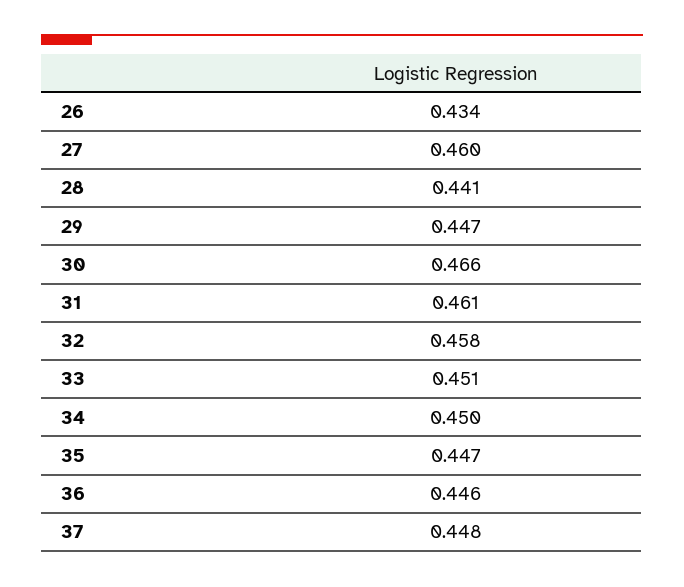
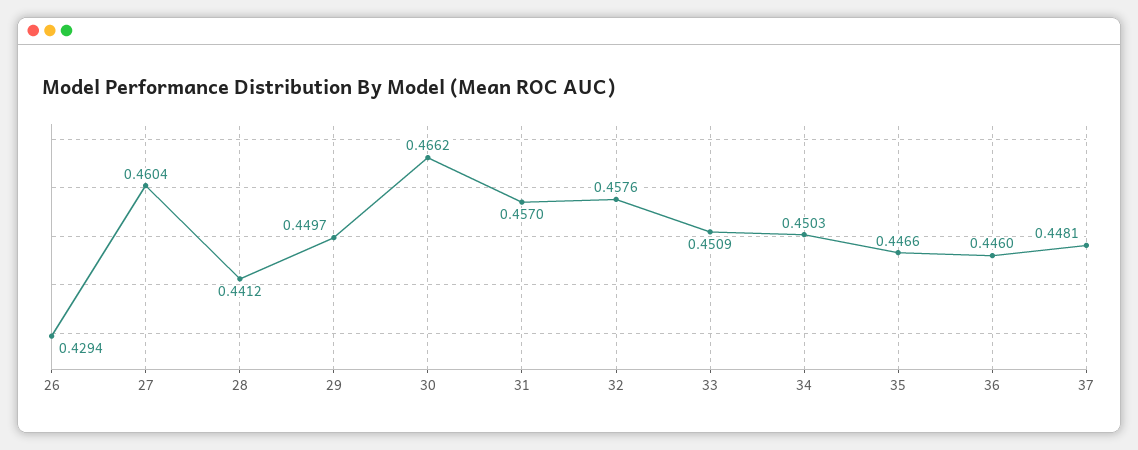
26: 0.434 -> 0.4294
29: 0.447 -> 0.4497
31: 0.461 -> 0.457

